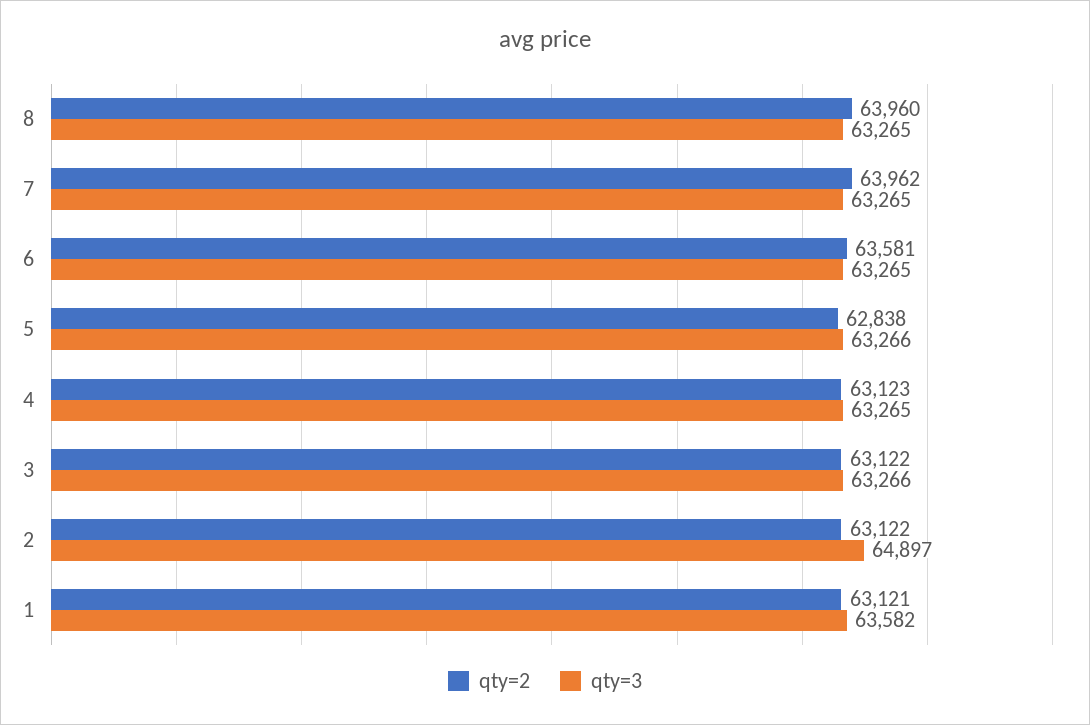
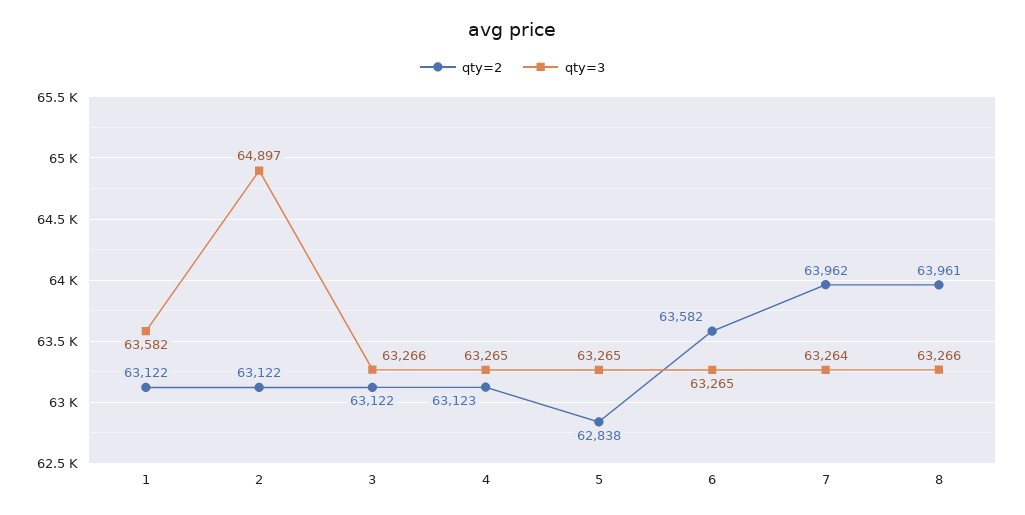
qty=2, 8: 63960 -> 63961
qty=3, 8: 63265 -> 63266
qty=3, 7: 63265 -> 63264
qty=2, 6: 63581 -> 63582
qty=3, 5: 63266 -> 63265
qty=2, 1: 63121 -> 63122

